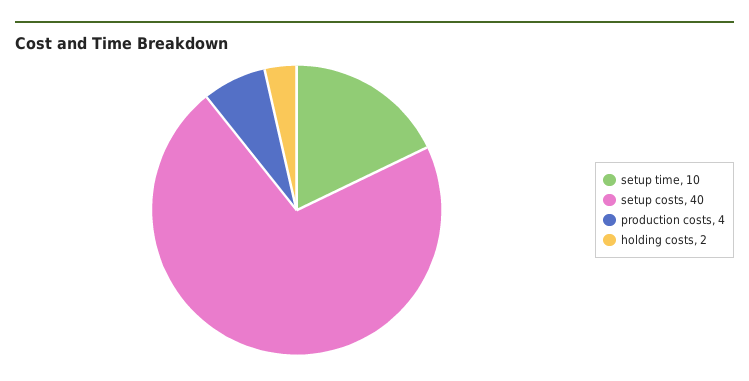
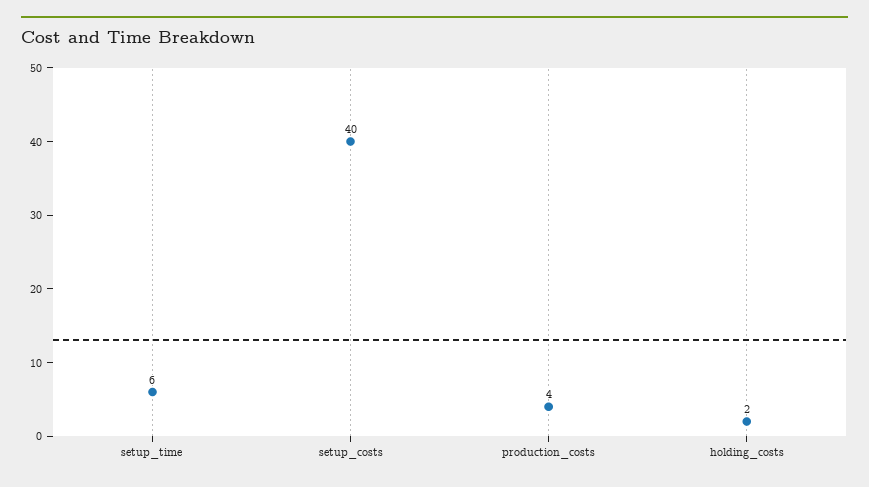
setup time: 10 -> 6

